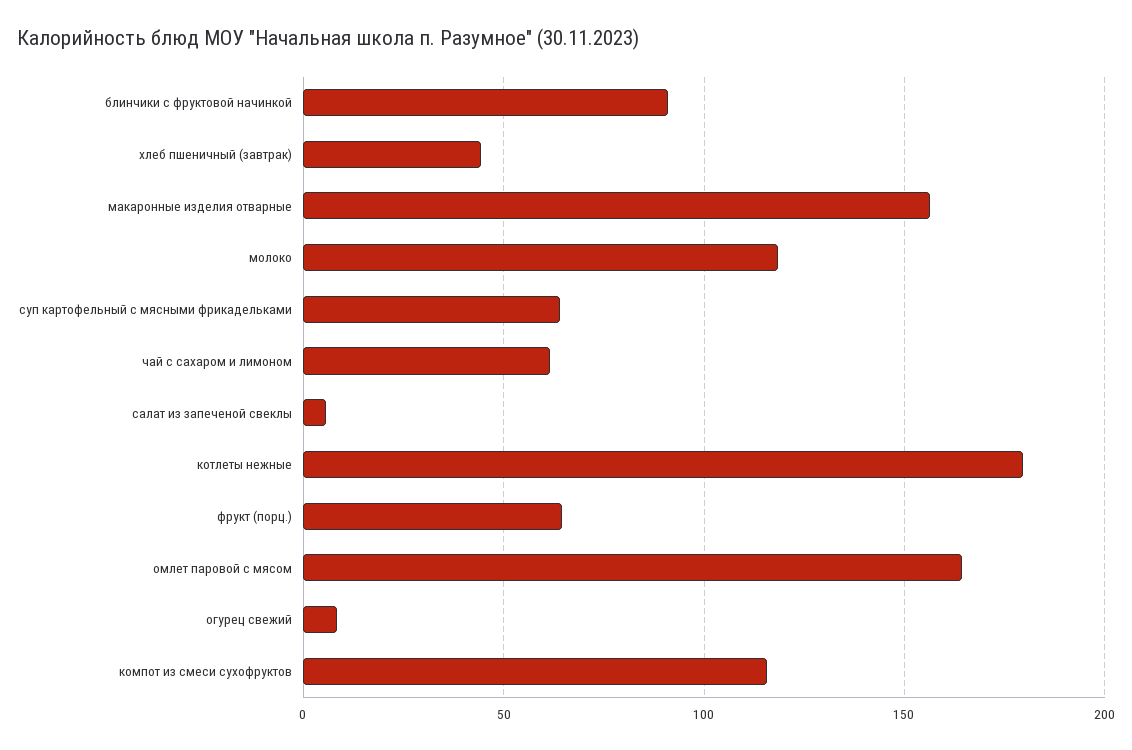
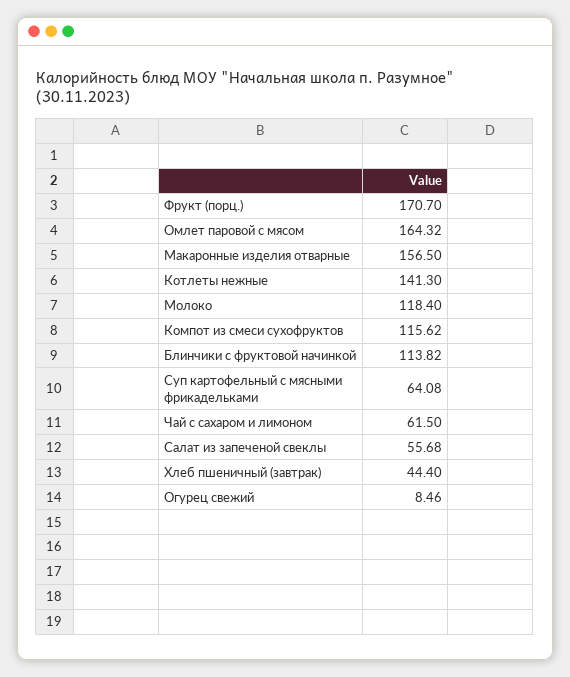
блинчики с фруктовой начинкой: 90 -> 113.82
салат из запеченой свеклы: 5 -> 55.68
котлеты нежные: 180 -> 141.3
фрукт (порц.): 65 -> 170.7

